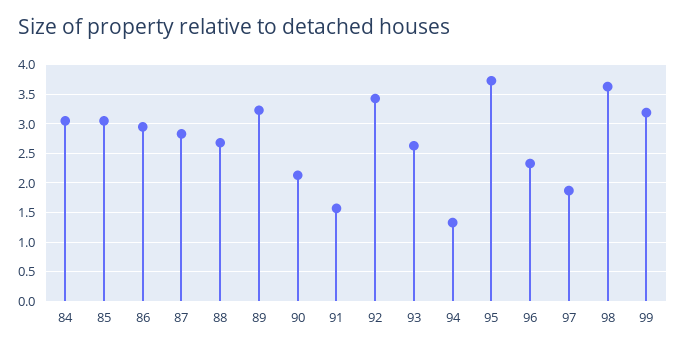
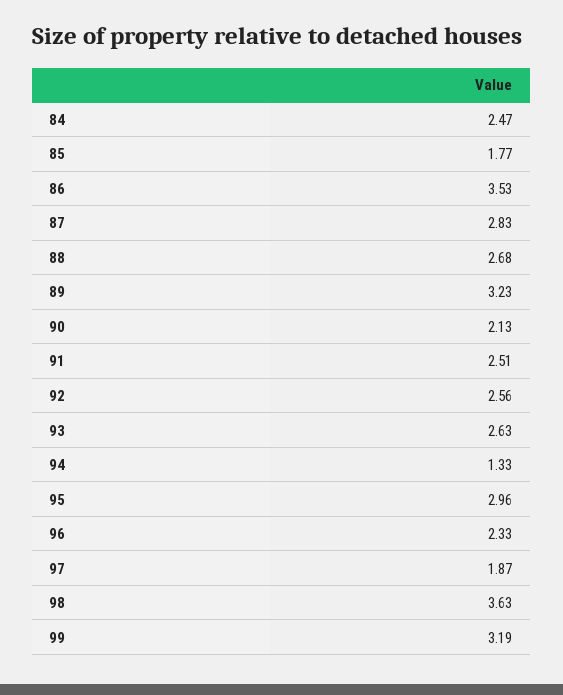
84: 3 -> 2.47
85: 3 -> 1.77
86: 3 -> 3.53
91: 1.5 -> 2.51
92: 3.5 -> 2.56
95: 3.75 -> 2.96

